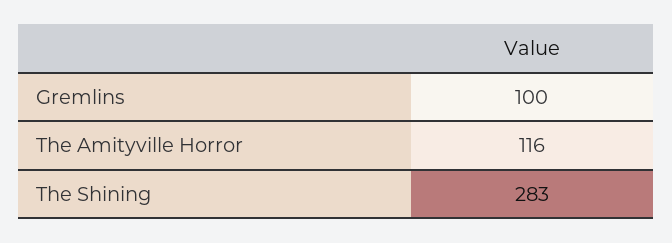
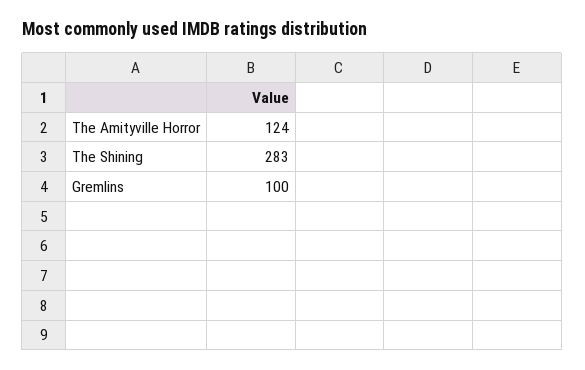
The Amityville Horror: 116 -> 124

